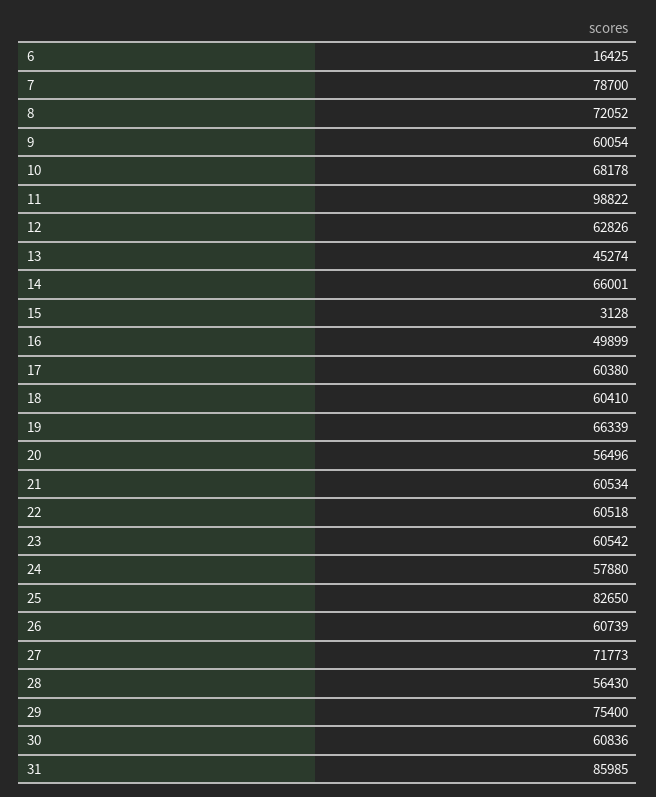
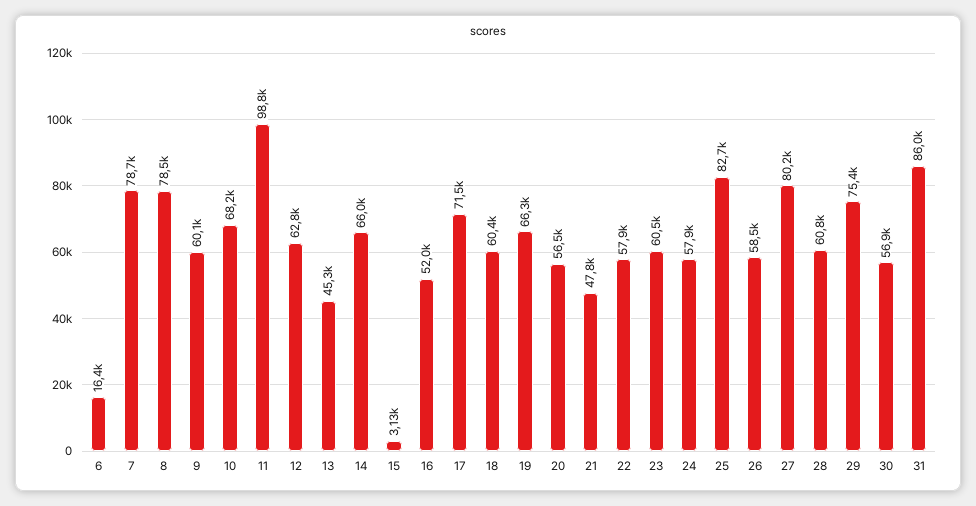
8: 72052 -> 78500
16: 49899 -> 52000
17: 60380 -> 71500
21: 60534 -> 47800
22: 60518 -> 57900
26: 60739 -> 58500
27: 71773 -> 80200
28: 56430 -> 60800
30: 60836 -> 56900

